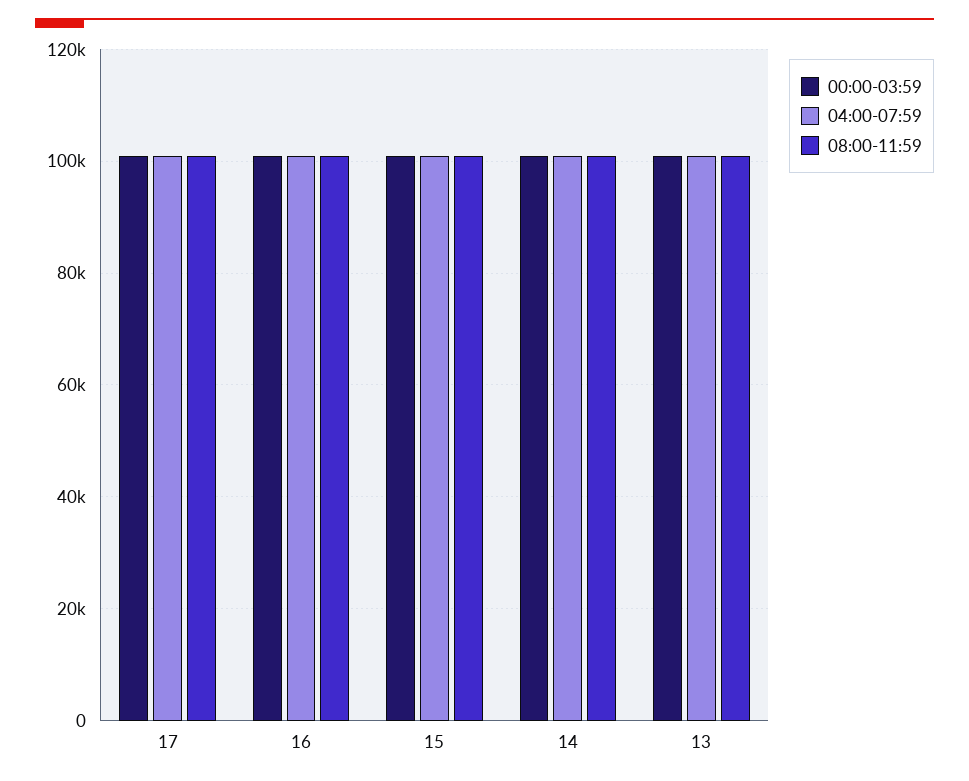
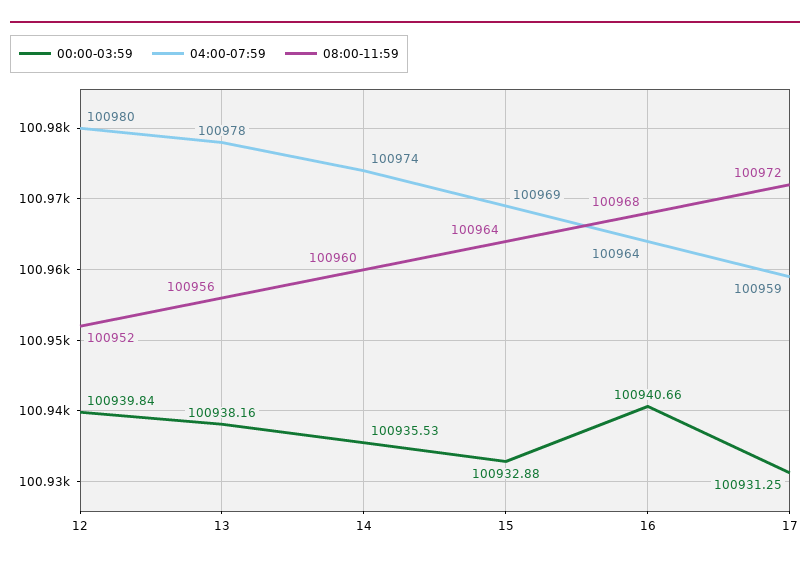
00:00-03:59, 12: none -> 100939.84
04:00-07:59, 12: none -> 100980
08:00-11:59, 12: none -> 100952

